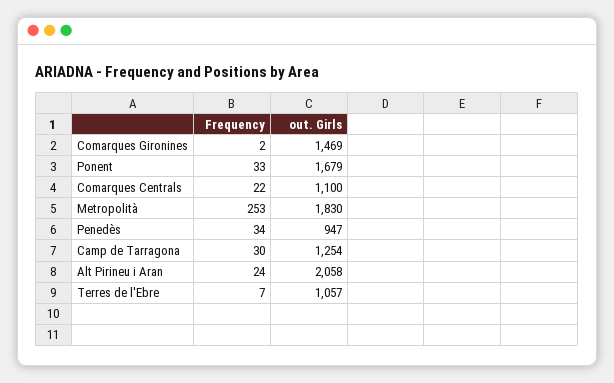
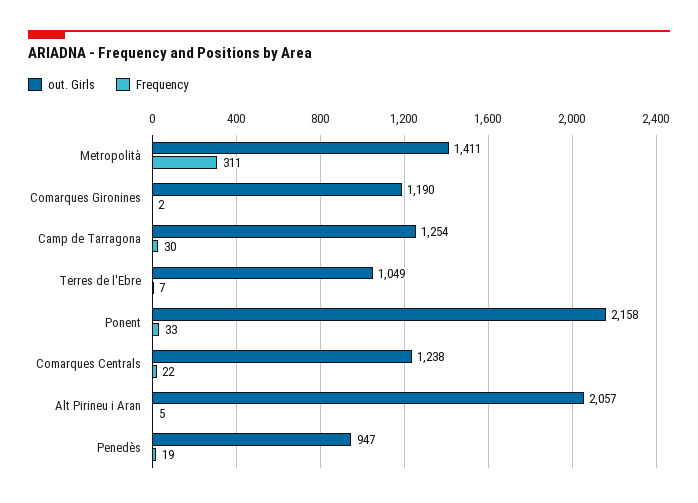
out. Girls, Comarques Gironines: 1469 -> 1190
out. Girls, Ponent: 1679 -> 2158
out. Girls, Comarques Centrals: 1100 -> 1238
Frequency, Metropolità: 253 -> 311
out. Girls, Metropolità: 1830 -> 1411
Frequency, Penedès: 34 -> 19
Frequency, Alt Pirineu i Aran: 24 -> 5
out. Girls, Alt Pirineu i Aran: 2058 -> 2057
out. Girls, Terres de l'Ebre: 1057 -> 1049

